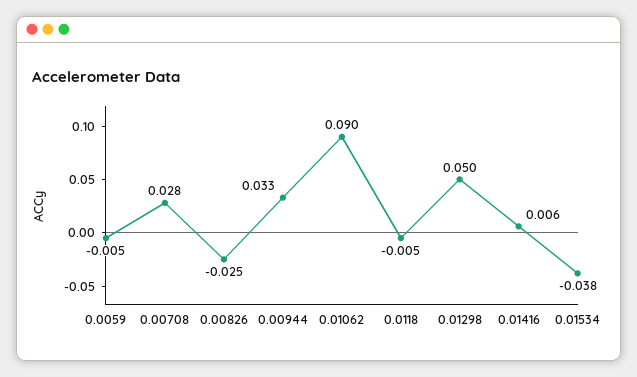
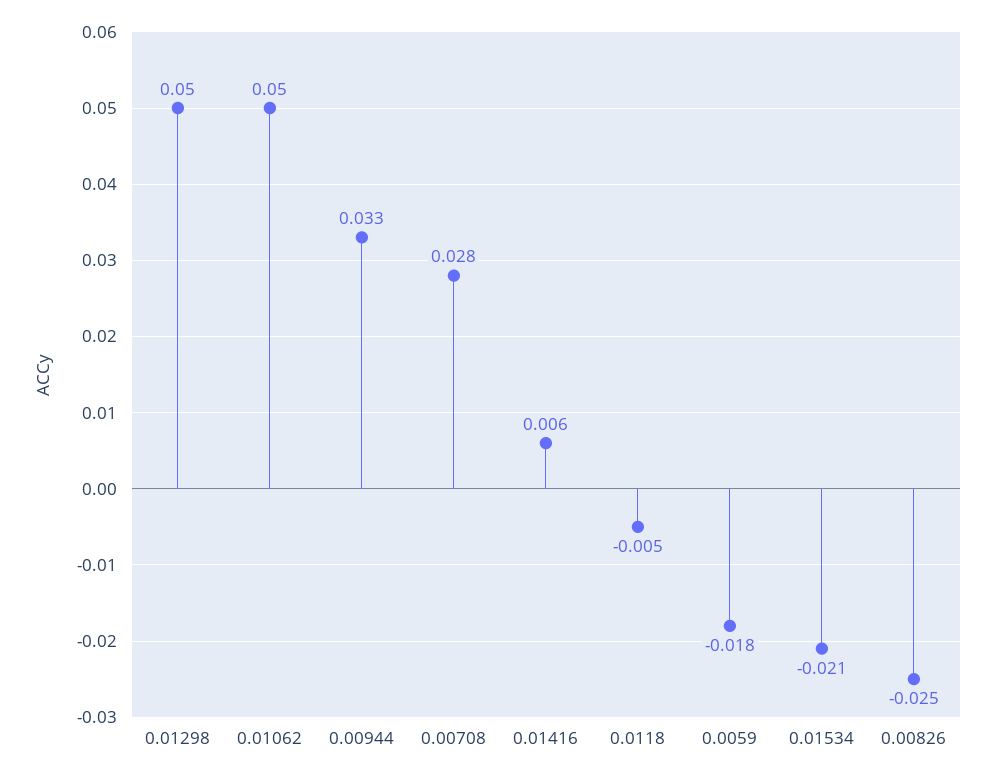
0.0059: -0.005 -> -0.018
0.01062: 0.09 -> 0.05
0.01534: -0.038 -> -0.021

